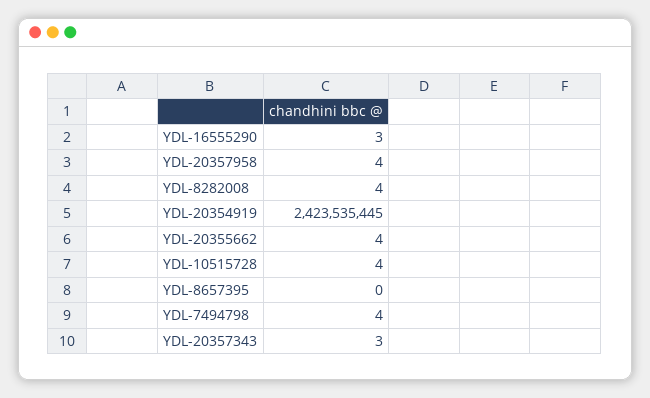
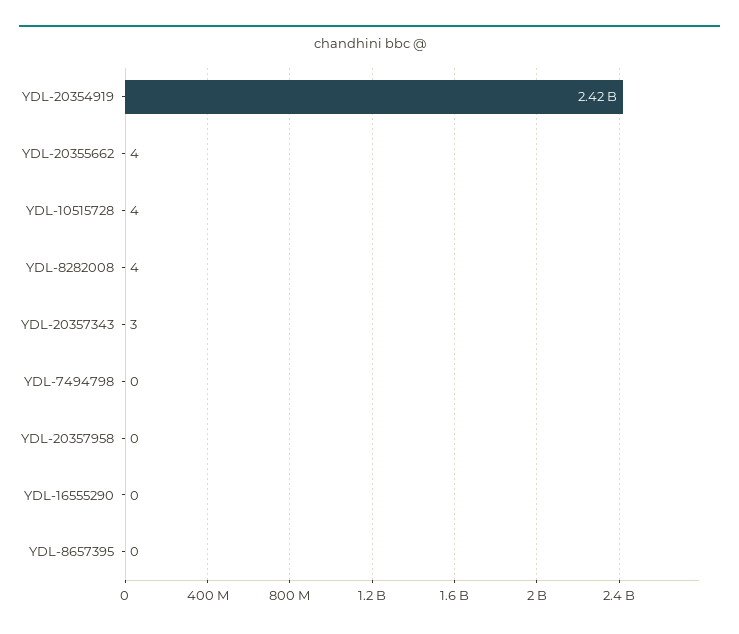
YDL-16555290: 3 -> 0
YDL-20357958: 4 -> 0
YDL-7494798: 4 -> 0

